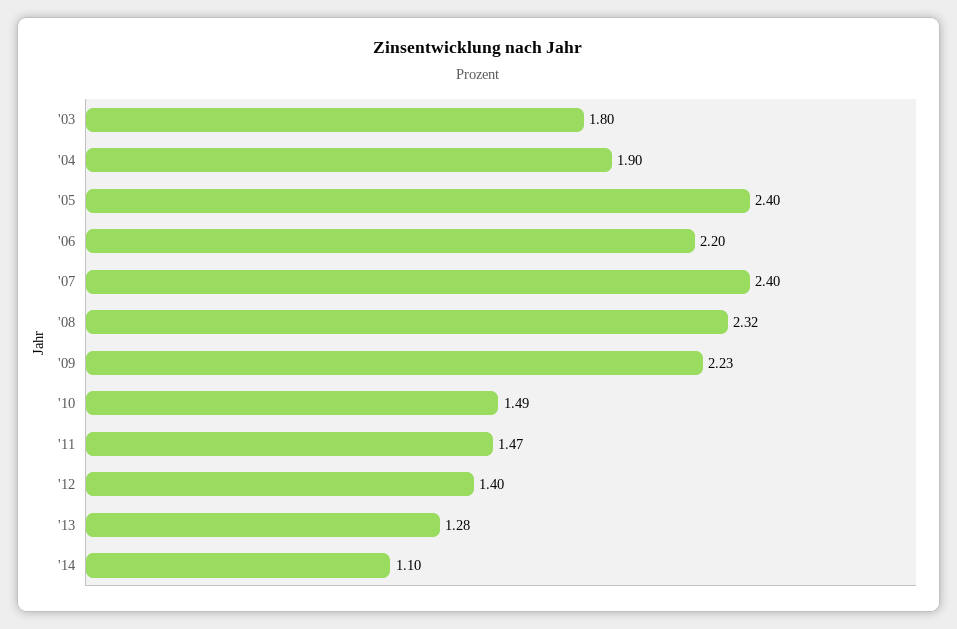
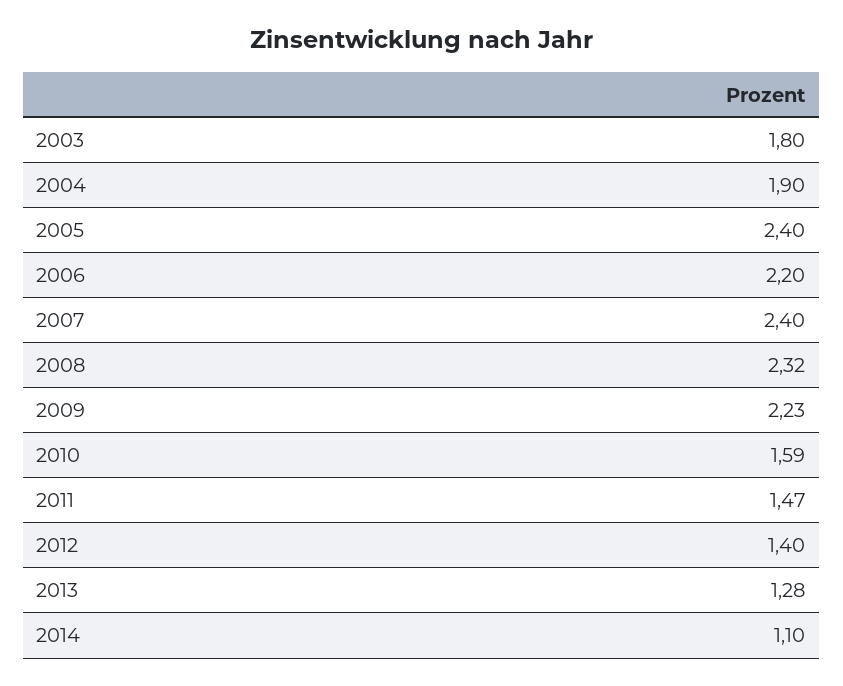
'10: 1.49 -> 1.59

